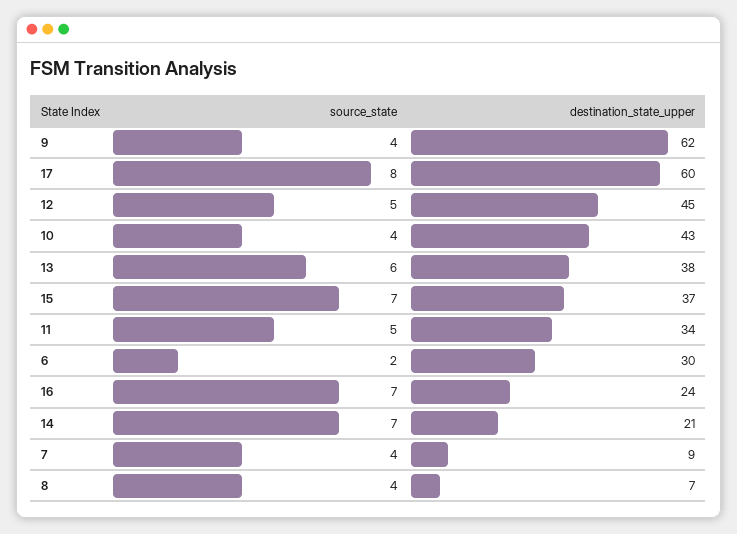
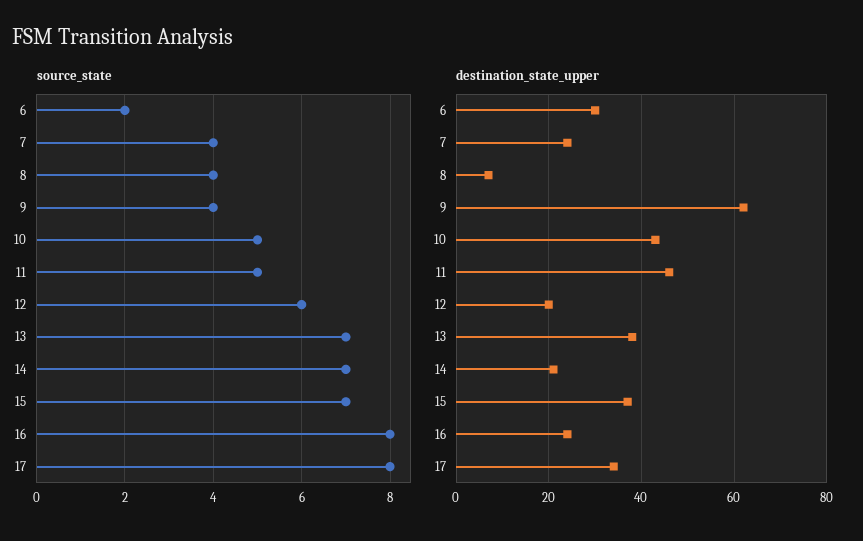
destination_state_upper, 17: 60 -> 35
source_state, 12: 5 -> 6
destination_state_upper, 12: 45 -> 20
source_state, 10: 4 -> 5
source_state, 13: 6 -> 7
destination_state_upper, 11: 34 -> 45
source_state, 16: 7 -> 8
destination_state_upper, 7: 9 -> 25

